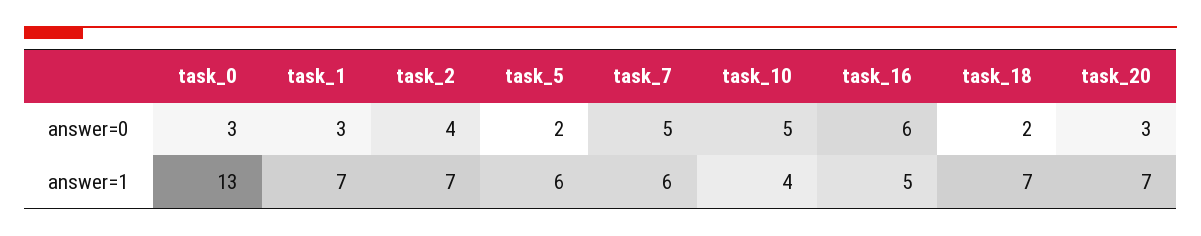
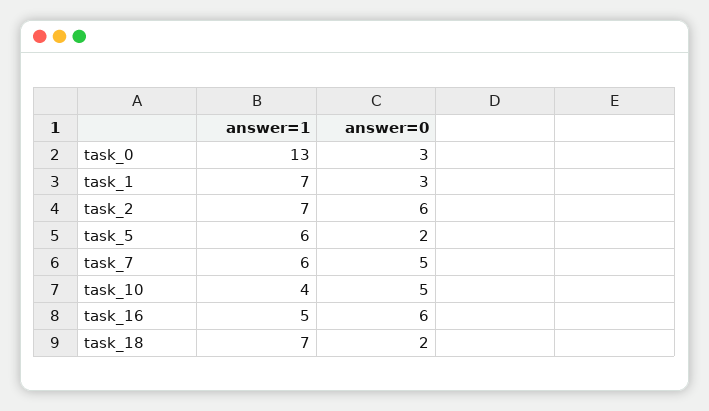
task_2, answer=0: 4 -> 6
task_20, answer=0: 3 -> none
task_20, answer=1: 7 -> none

